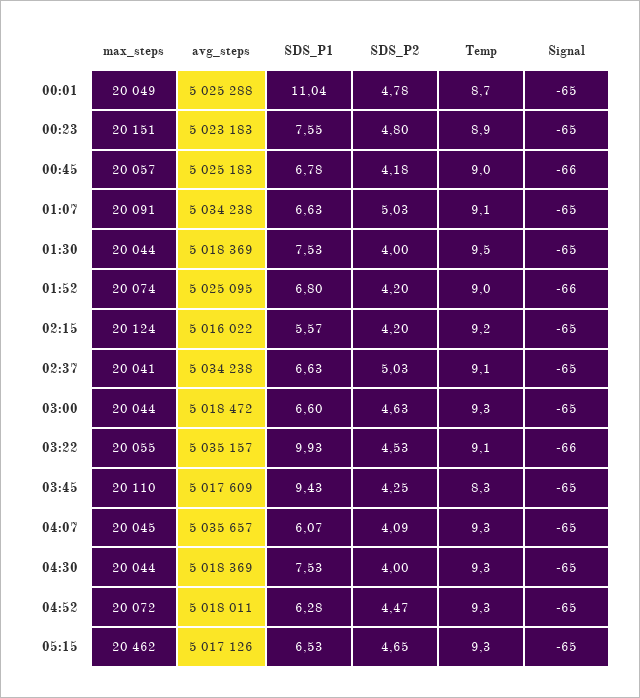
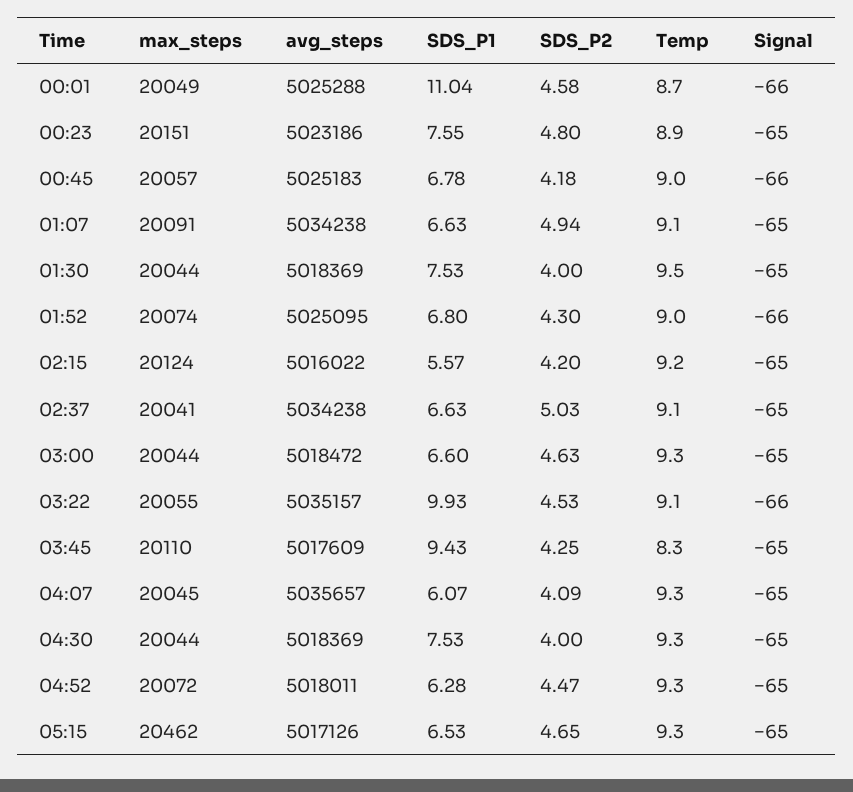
SDS_P2, 00:01: 4.78 -> 4.58
Signal, 00:01: -65 -> -66
avg_steps, 00:23: 5023183 -> 5023186
SDS_P2, 01:07: 5.03 -> 4.94
SDS_P2, 01:52: 4.2 -> 4.3

